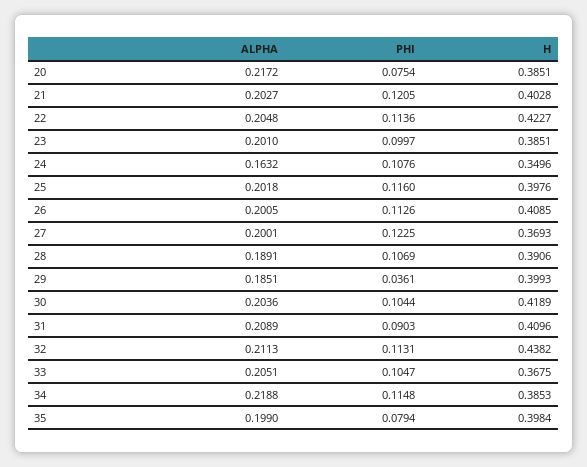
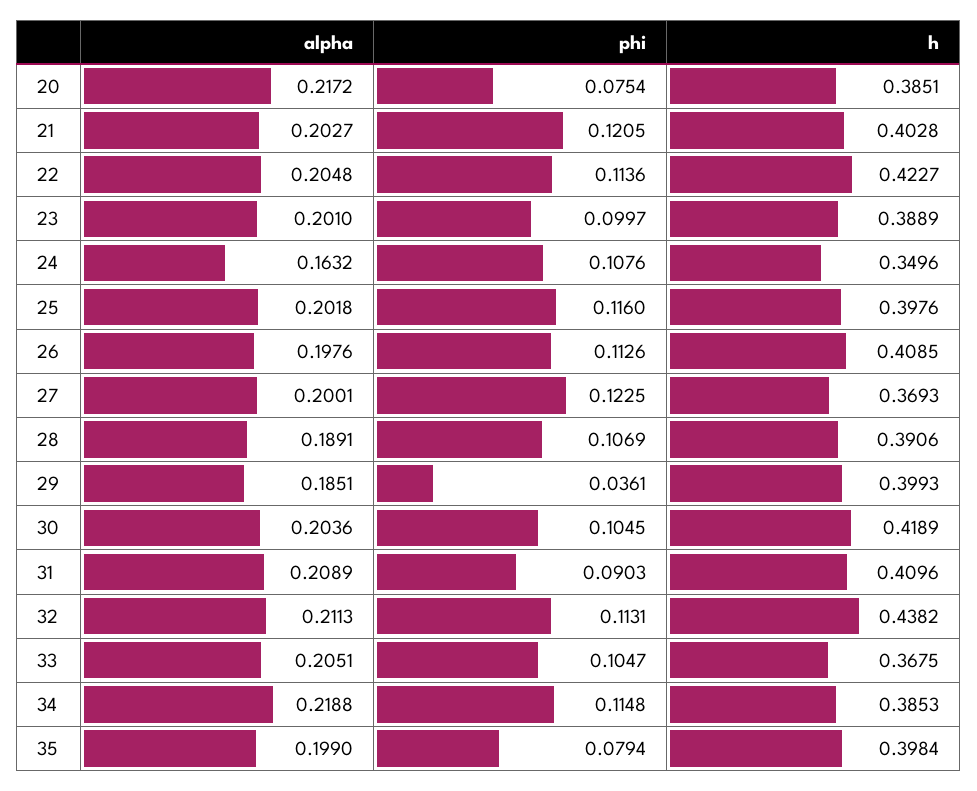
H, 23: 0.3851 -> 0.3889
ALPHA, 26: 0.2005 -> 0.1976
PHI, 30: 0.1044 -> 0.1045

